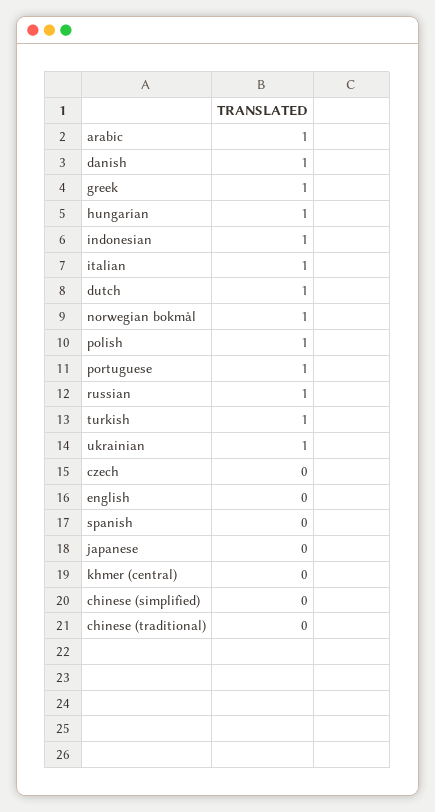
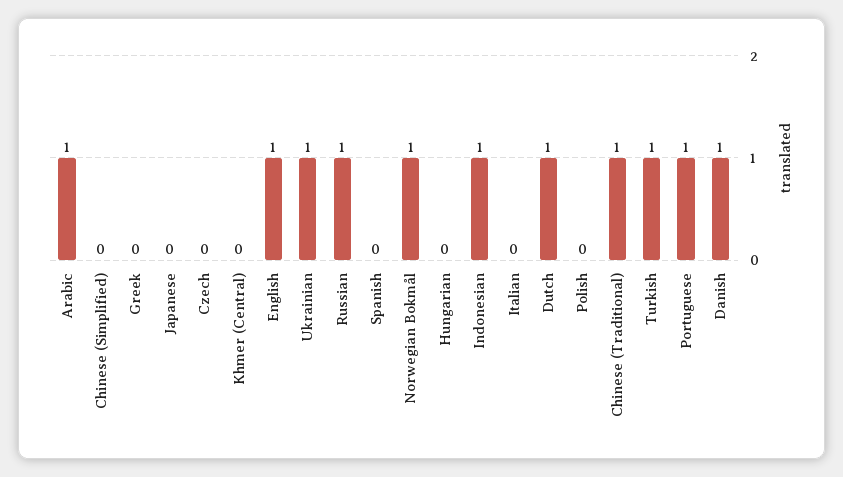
greek: 1 -> 0
hungarian: 1 -> 0
italian: 1 -> 0
polish: 1 -> 0
english: 0 -> 1
chinese (traditional): 0 -> 1

